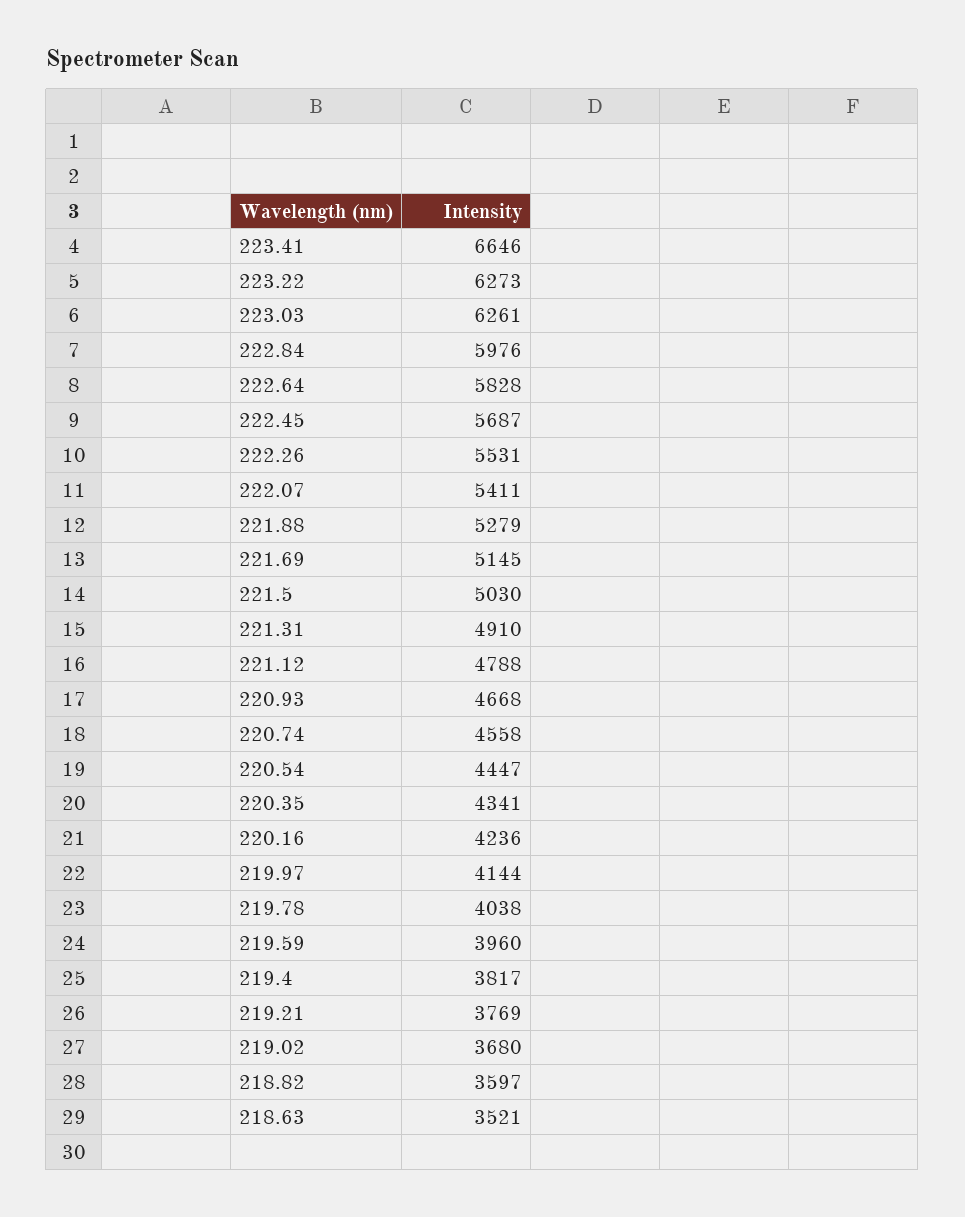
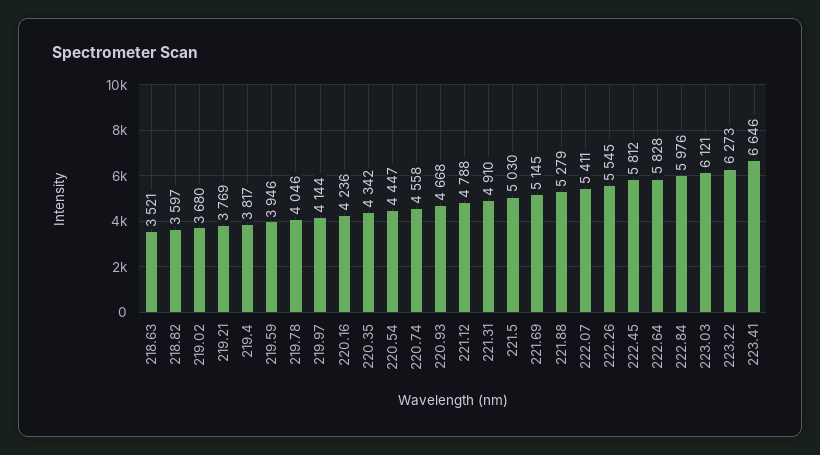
223.03: 6261 -> 6121
222.45: 5687 -> 5812
222.26: 5531 -> 5545
220.35: 4341 -> 4342
219.78: 4038 -> 4046
219.59: 3960 -> 3946

